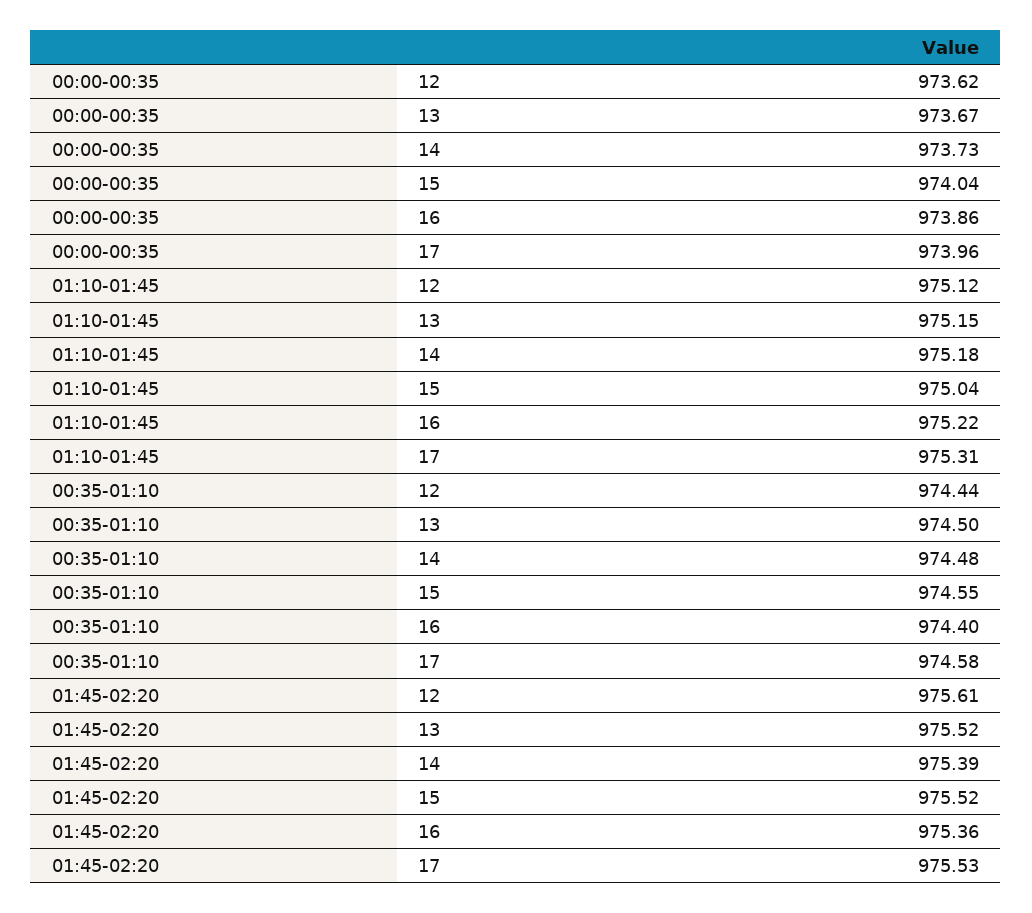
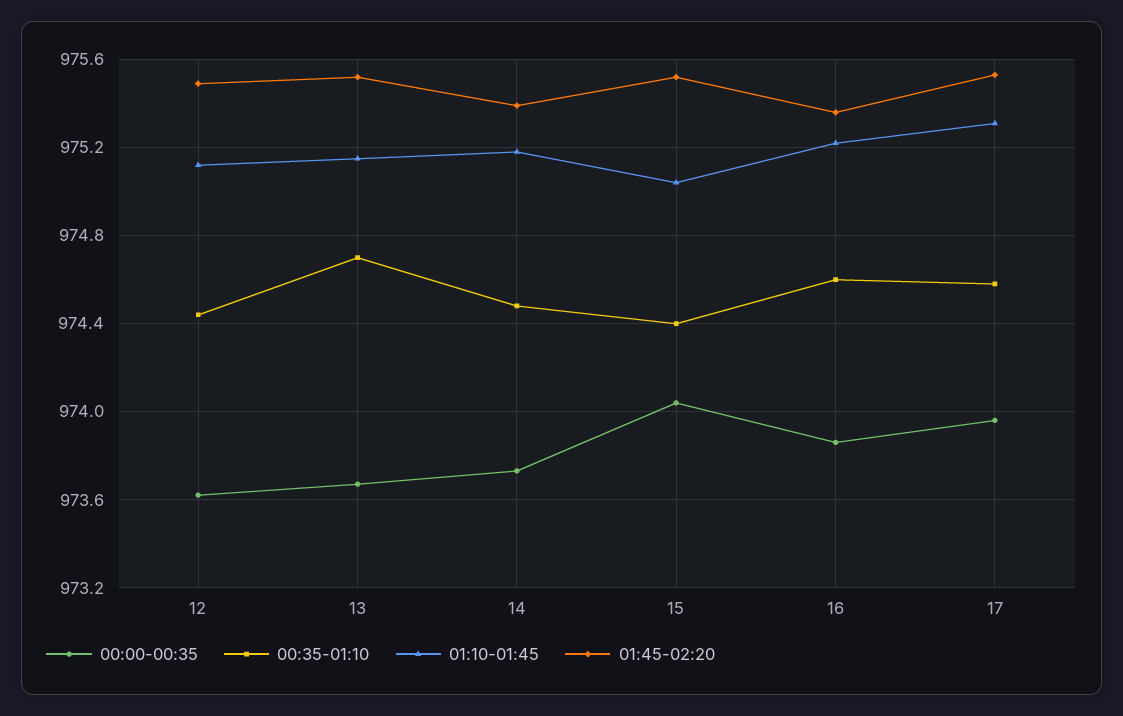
00:35-01:10, 13: 974.5 -> 974.7
00:35-01:10, 15: 974.55 -> 974.4
00:35-01:10, 16: 974.4 -> 974.6
01:45-02:20, 12: 975.61 -> 975.5

